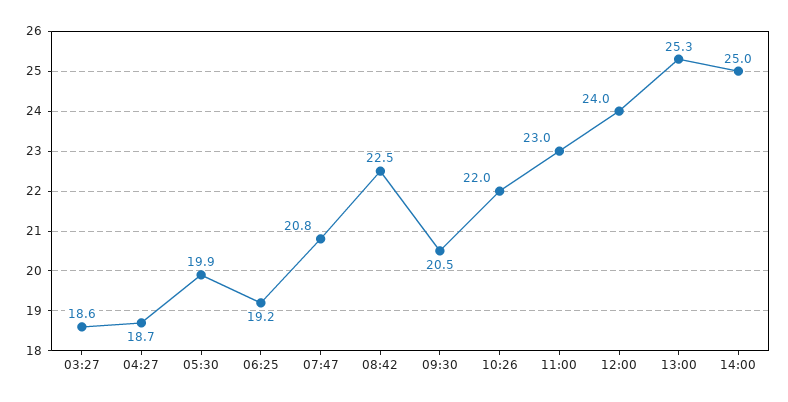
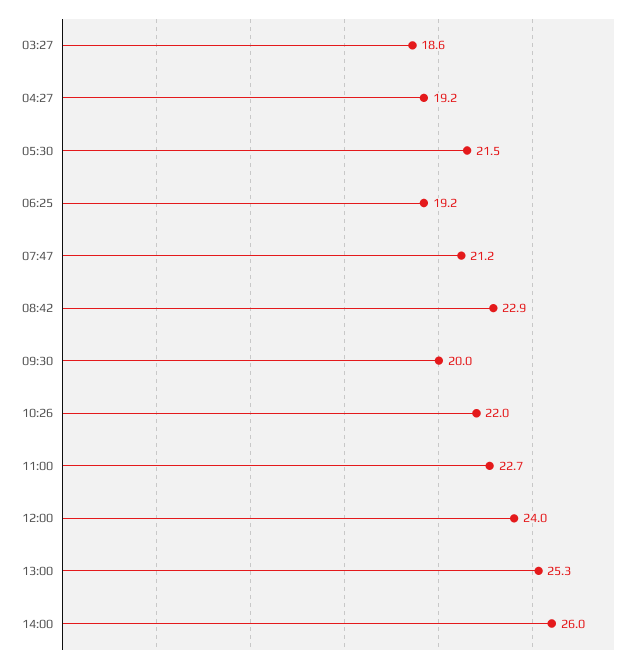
04:27: 18.7 -> 19.2
05:30: 19.9 -> 21.5
07:47: 20.8 -> 21.2
08:42: 22.5 -> 22.9
09:30: 20.5 -> 20
11:00: 23 -> 22.7
14:00: 25 -> 26

